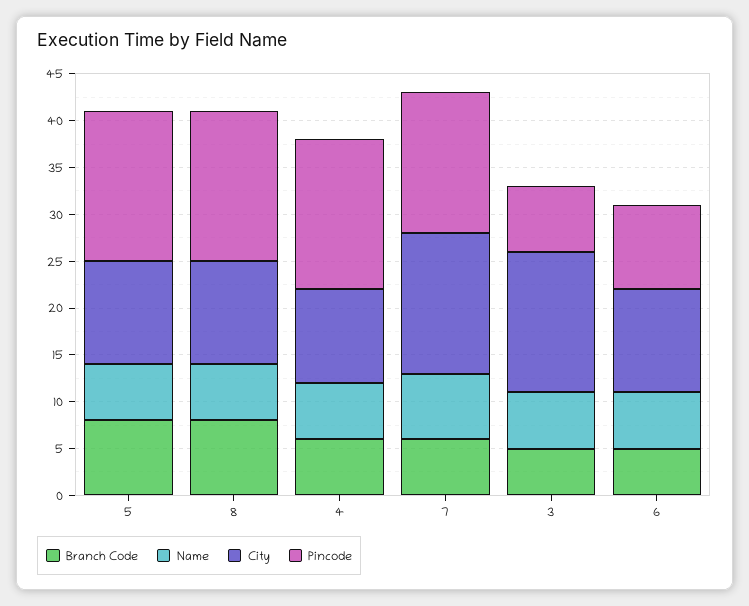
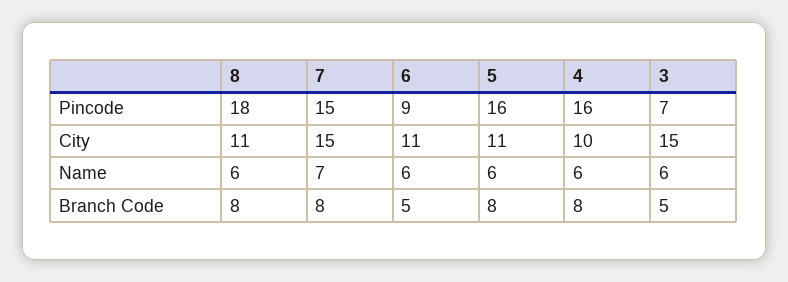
Pincode, 8: 16 -> 18
Branch Code, 4: 6 -> 8
Branch Code, 7: 6 -> 8

